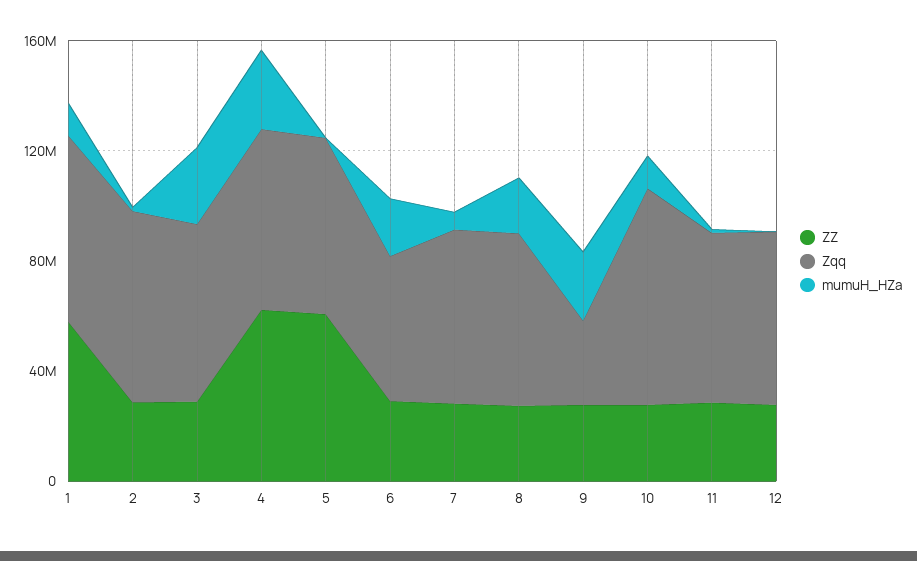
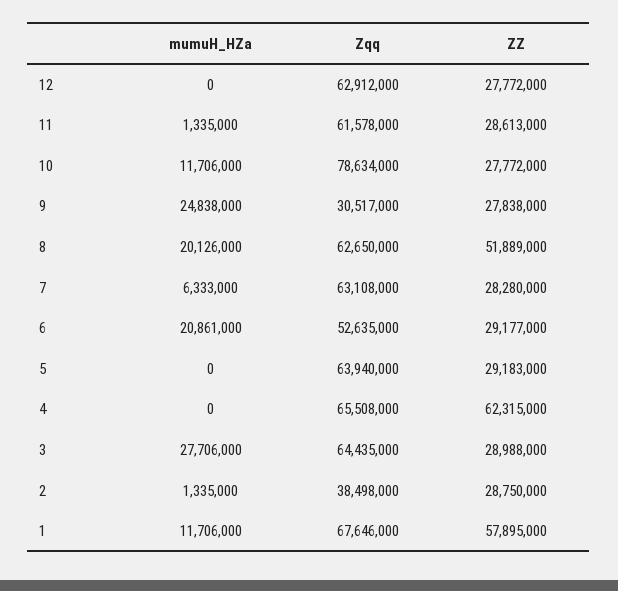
Zqq, 2: 70000000 -> 38498000
mumuH_HZa, 4: 30000000 -> 0
ZZ, 5: 60000000 -> 29183000
ZZ, 8: 30000000 -> 51889000

